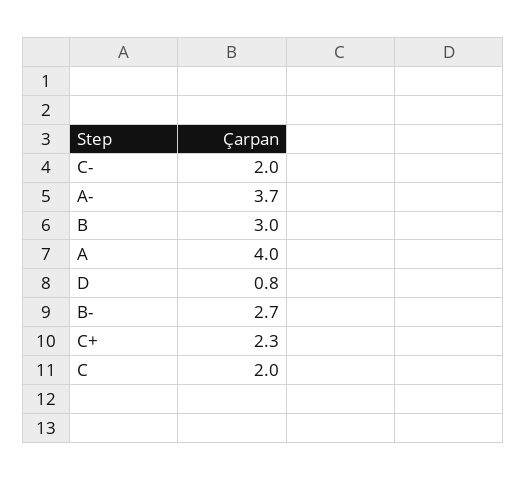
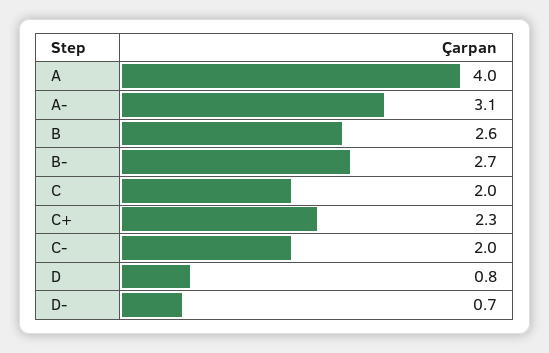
A-: 3.7 -> 3.1
B: 3 -> 2.6
D-: none -> 0.7

